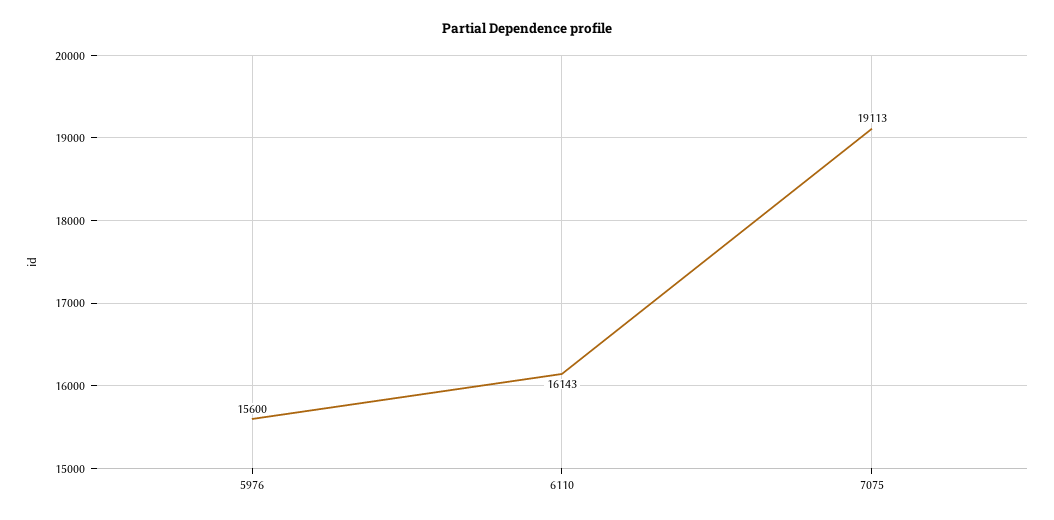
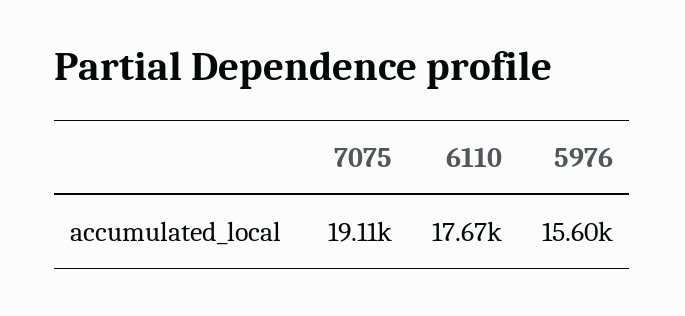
6110: 16143 -> 17670

